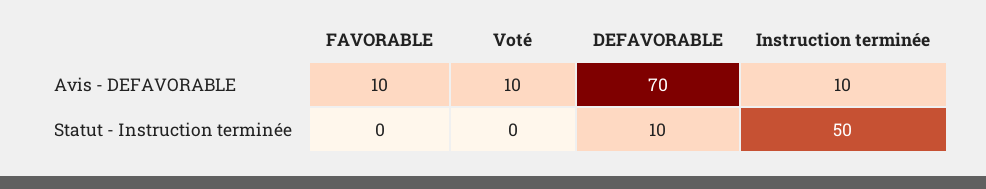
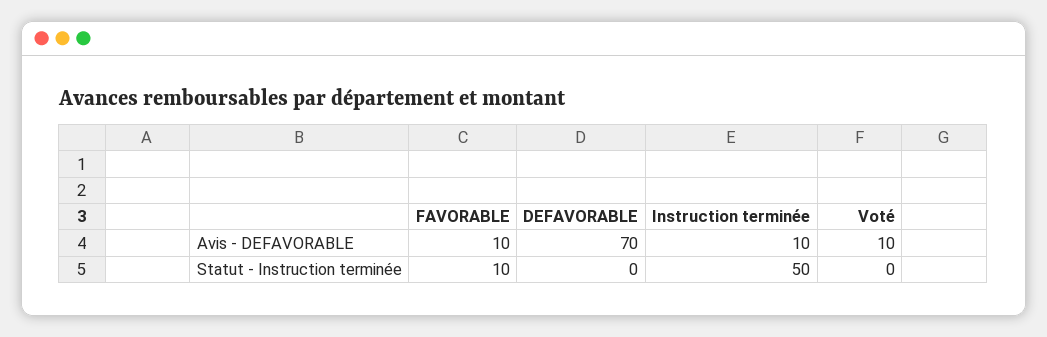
FAVORABLE, Statut - Instruction terminée: 0 -> 10
DEFAVORABLE, Statut - Instruction terminée: 10 -> 0

